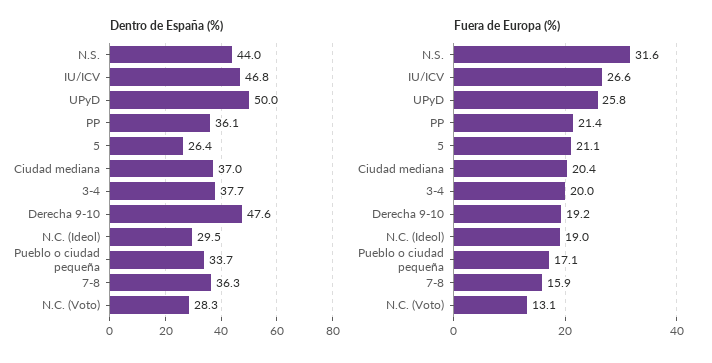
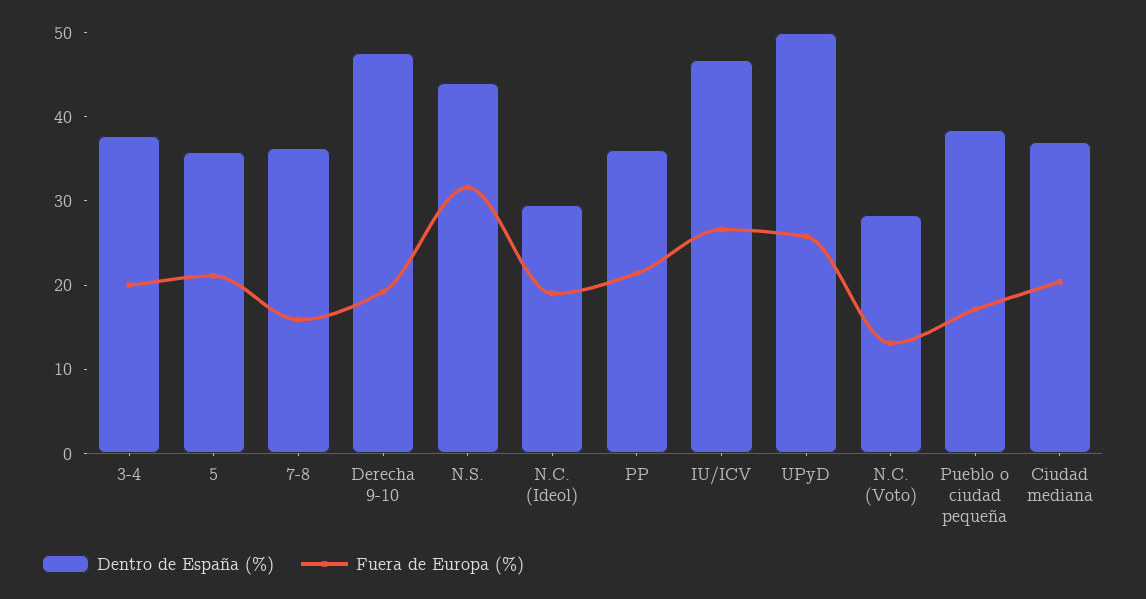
Dentro de España (%), 5: 26.4 -> 36
Dentro de España (%), Pueblo o ciudad pequeña: 33.7 -> 38

